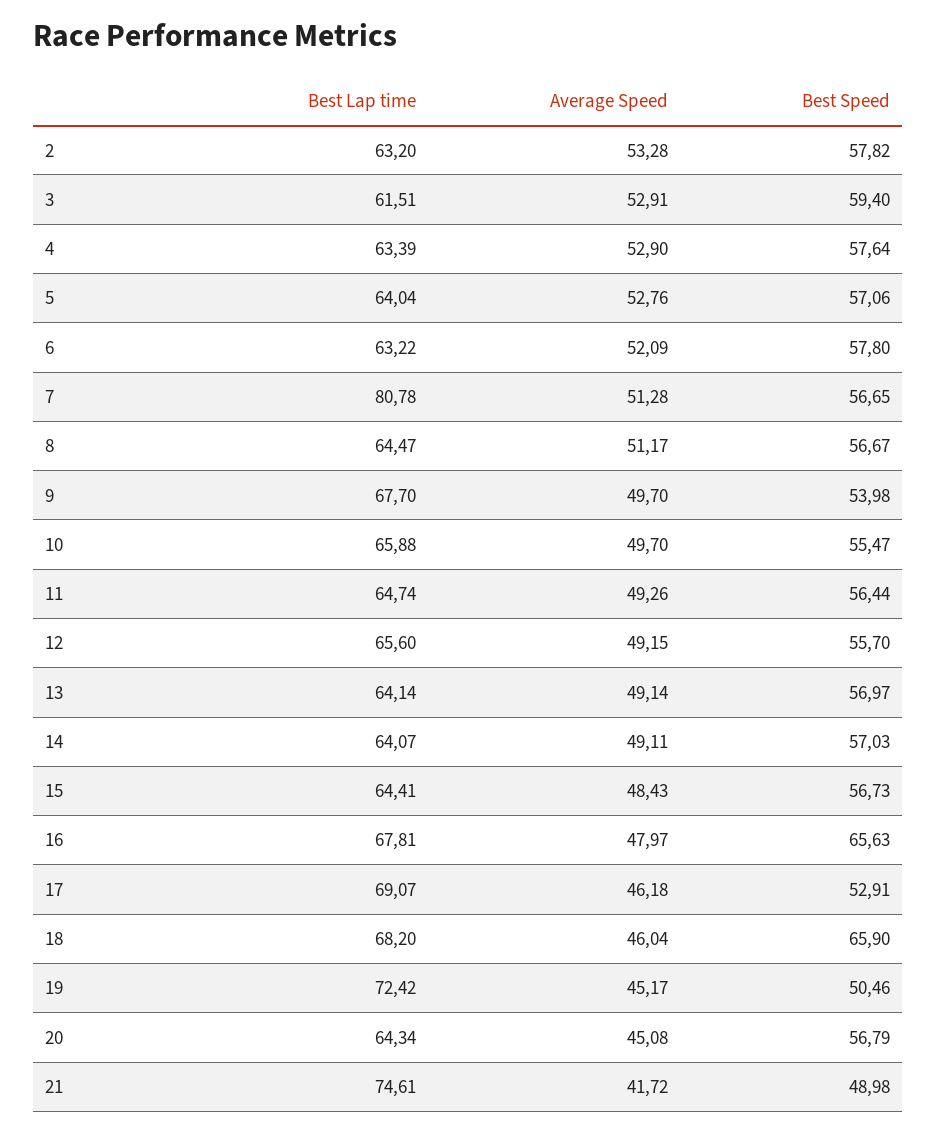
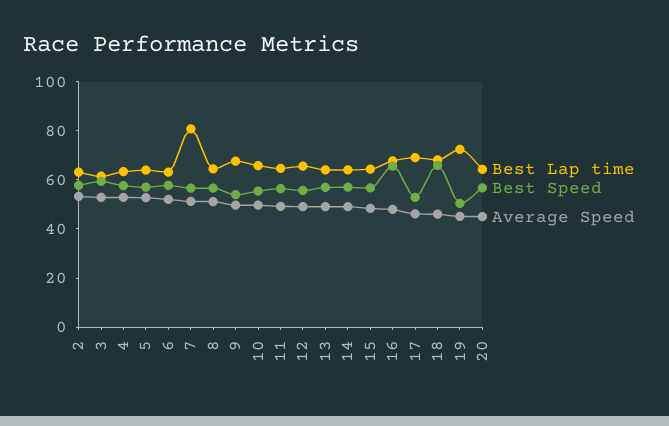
Best Lap time, 21: 74.61 -> none
Average Speed, 21: 41.72 -> none
Best Speed, 21: 48.98 -> none

